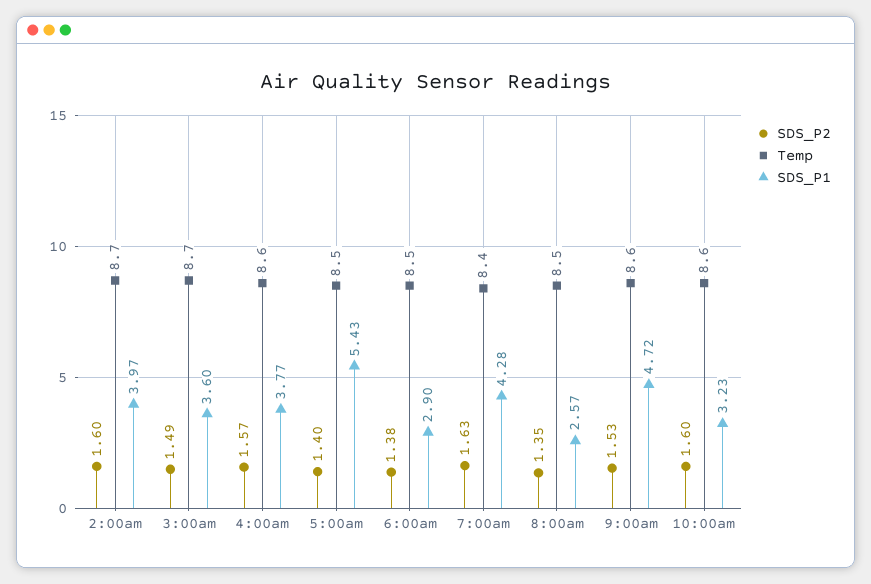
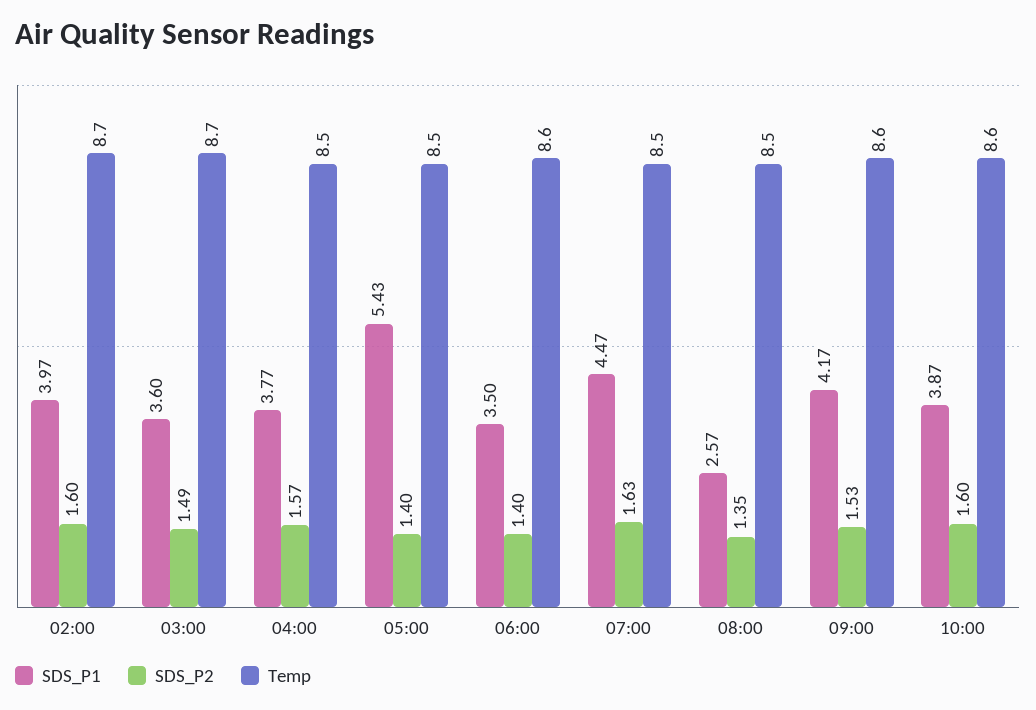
Temp, 4:00am: 8.6 -> 8.5
SDS_P2, 6:00am: 1.38 -> 1.4
Temp, 6:00am: 8.5 -> 8.6
SDS_P1, 6:00am: 2.9 -> 3.5
Temp, 7:00am: 8.4 -> 8.5
SDS_P1, 7:00am: 4.28 -> 4.47
SDS_P1, 9:00am: 4.72 -> 4.17
SDS_P1, 10:00am: 3.23 -> 3.87

